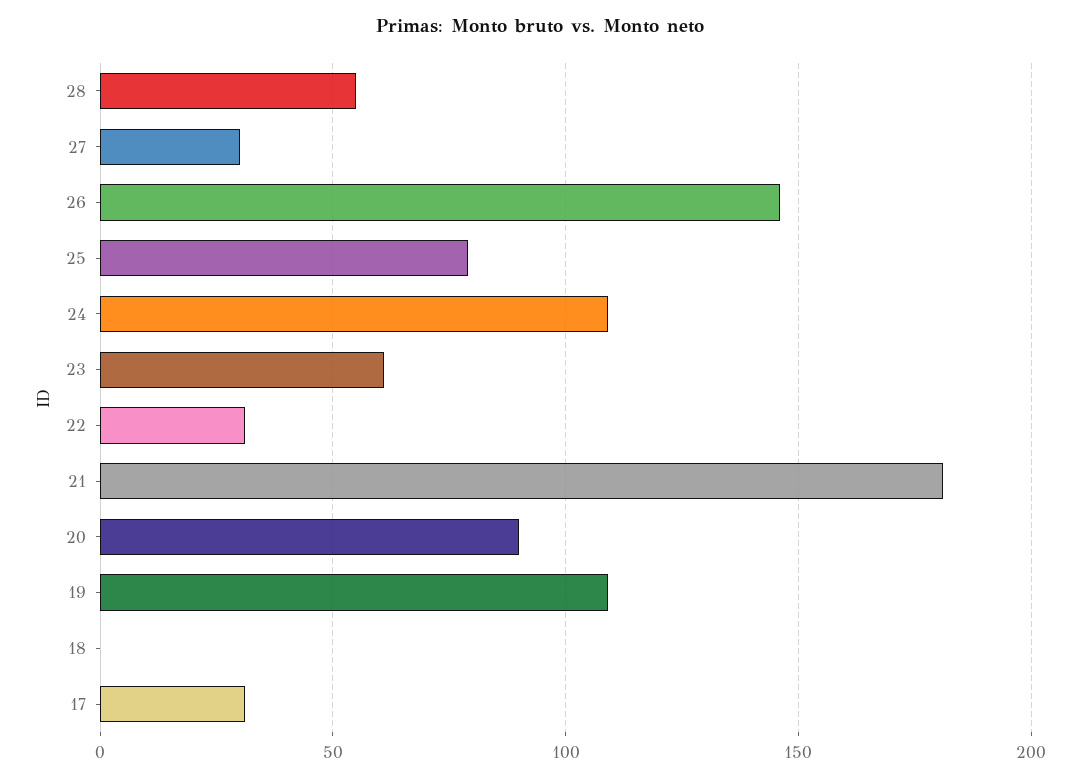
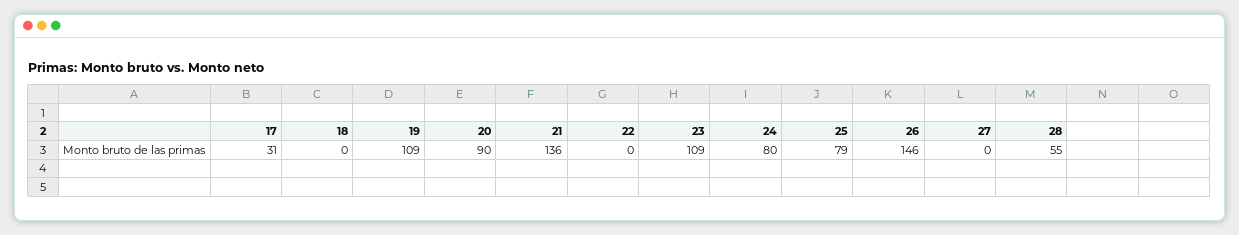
27: 30 -> 0
24: 110 -> 80
23: 60 -> 109
22: 30 -> 0
21: 180 -> 136

